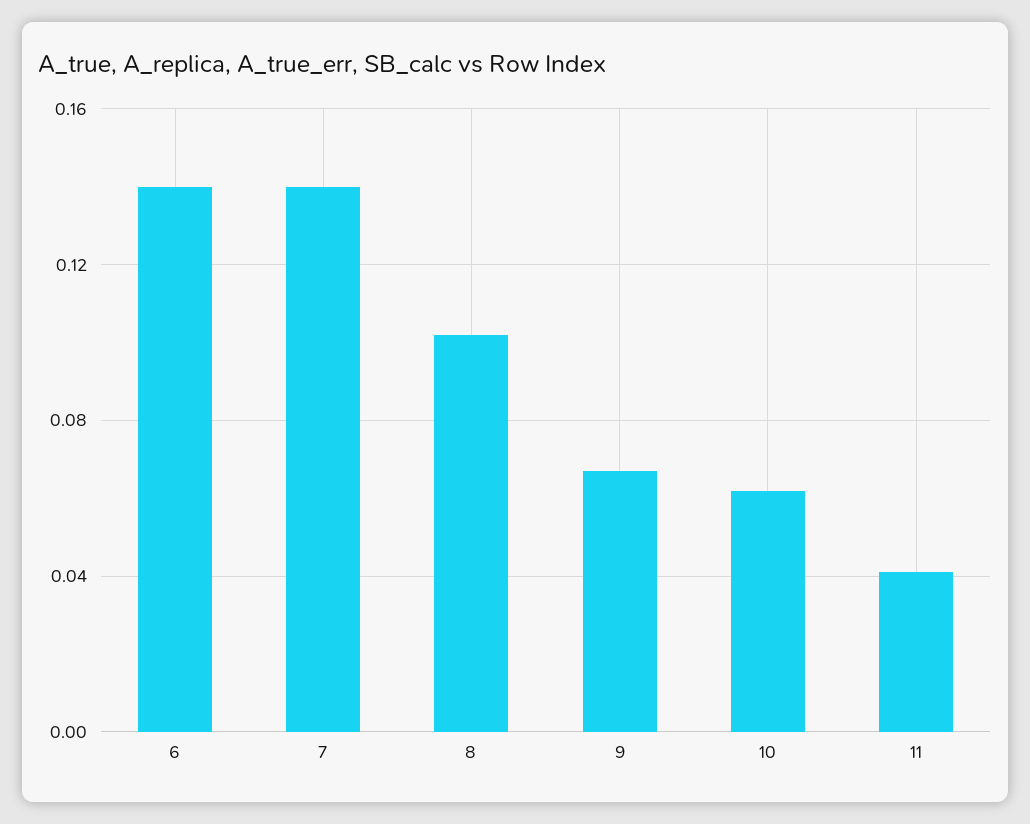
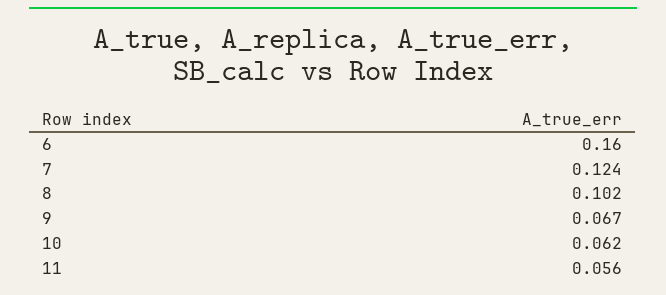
6: 0.14 -> 0.16
7: 0.14 -> 0.124
11: 0.04 -> 0.056

